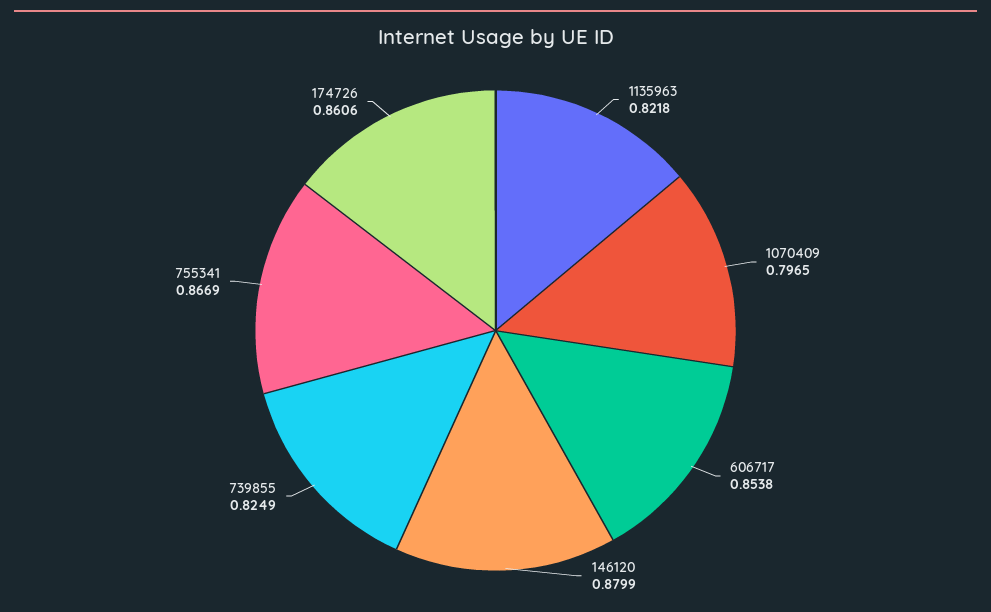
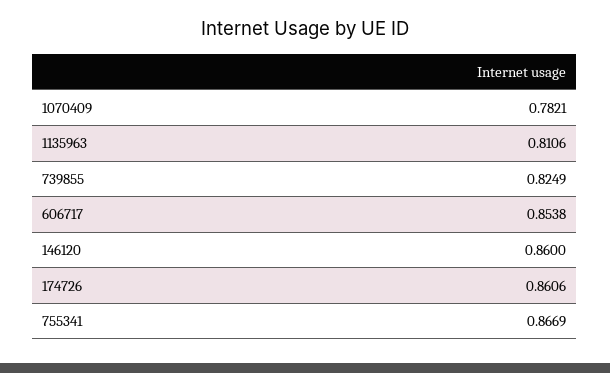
1135963: 0.8218 -> 0.8106
1070409: 0.7965 -> 0.7821
146120: 0.8799 -> 0.86

